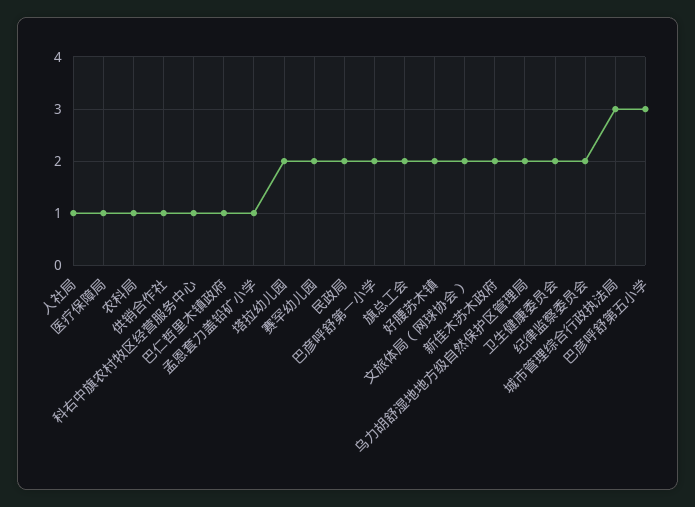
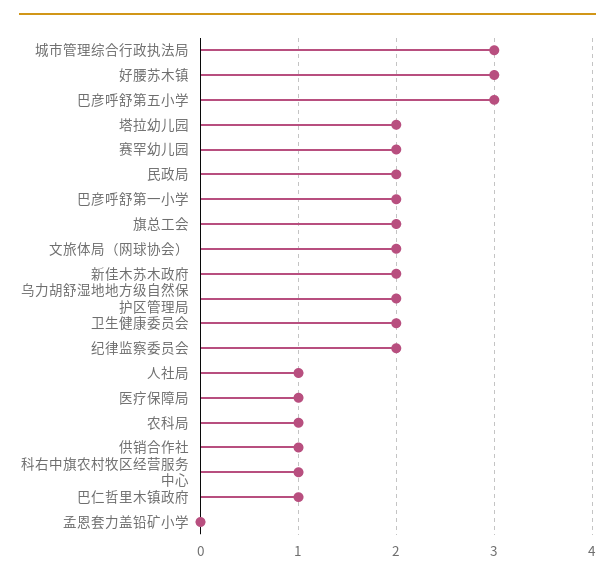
孟恩套力盖铅矿小学: 1 -> 0
好腰苏木镇: 2 -> 3

